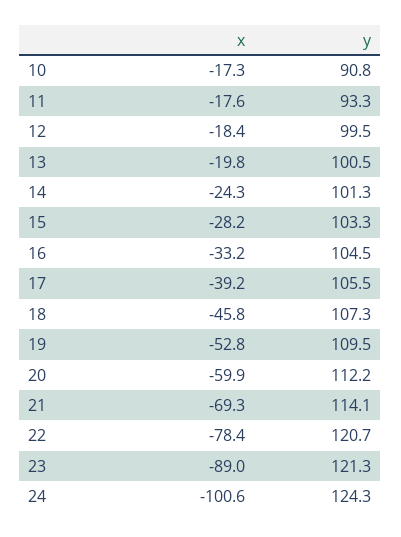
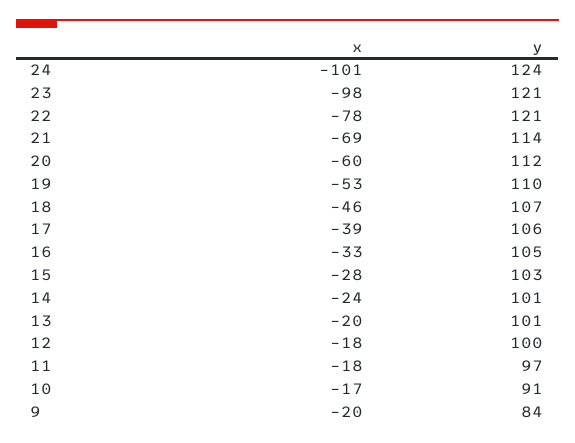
y, 11: 93.3 -> 97
x, 23: -89 -> -98
x, 9: none -> -20
y, 9: none -> 84

